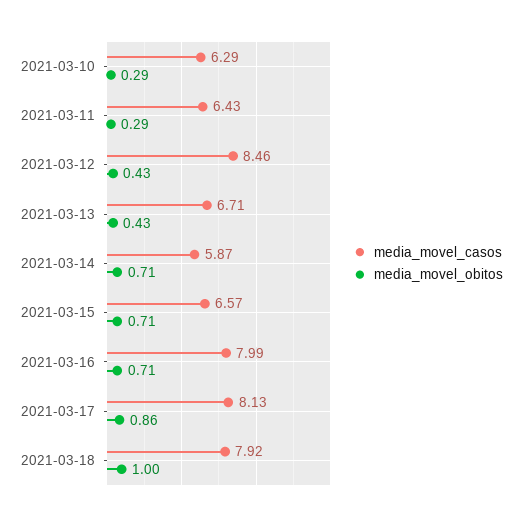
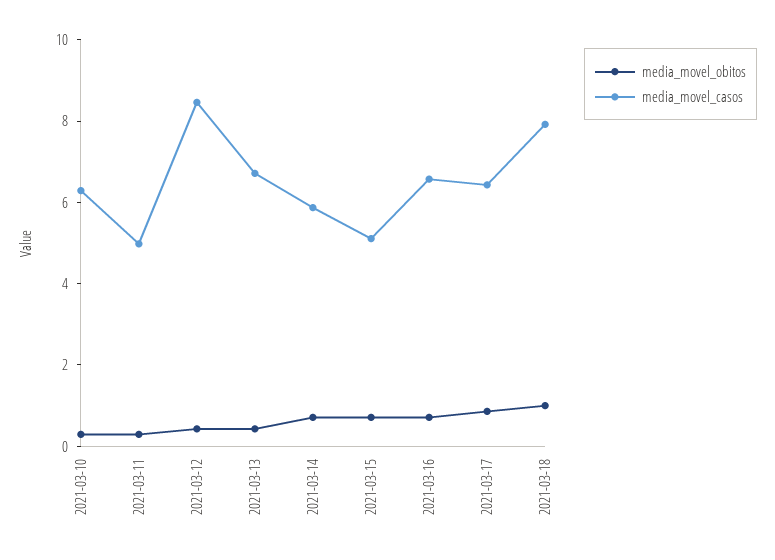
media_movel_casos, 2021-03-11: 6.43 -> 5
media_movel_casos, 2021-03-15: 6.57 -> 5
media_movel_casos, 2021-03-16: 7.99 -> 6.5
media_movel_casos, 2021-03-17: 8.13 -> 6.5

